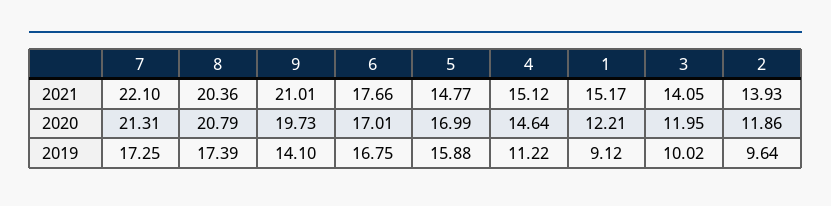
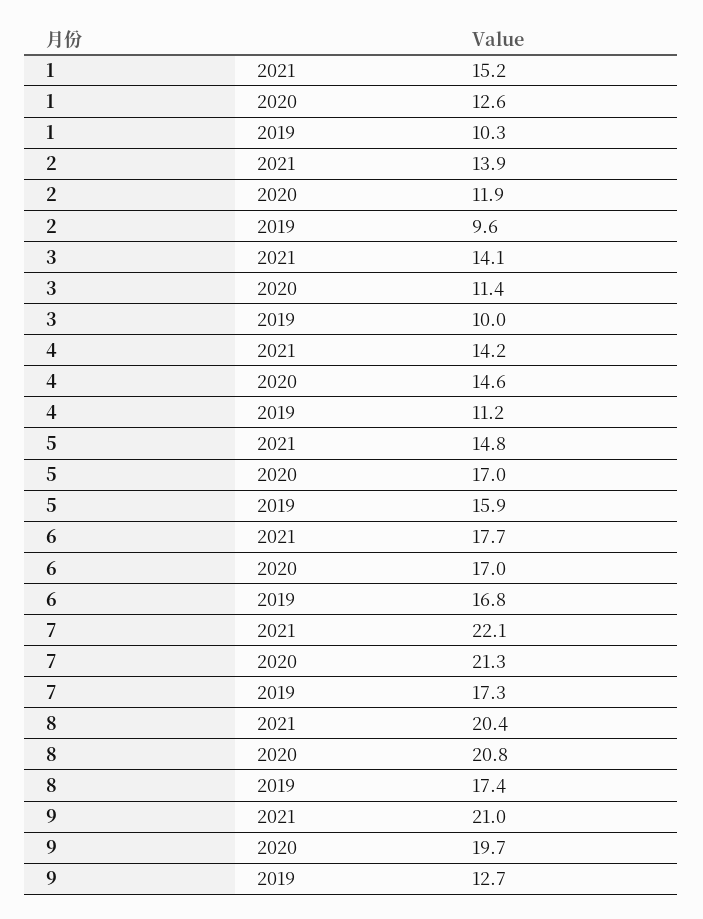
4, 2021: 15.12 -> 14.2
1, 2020: 12.21 -> 12.6
3, 2020: 11.95 -> 11.4
9, 2019: 14.1 -> 12.7
1, 2019: 9.12 -> 10.3

